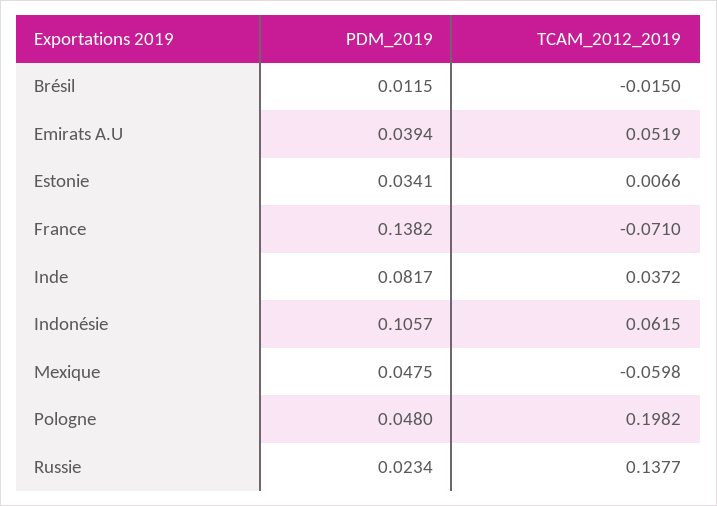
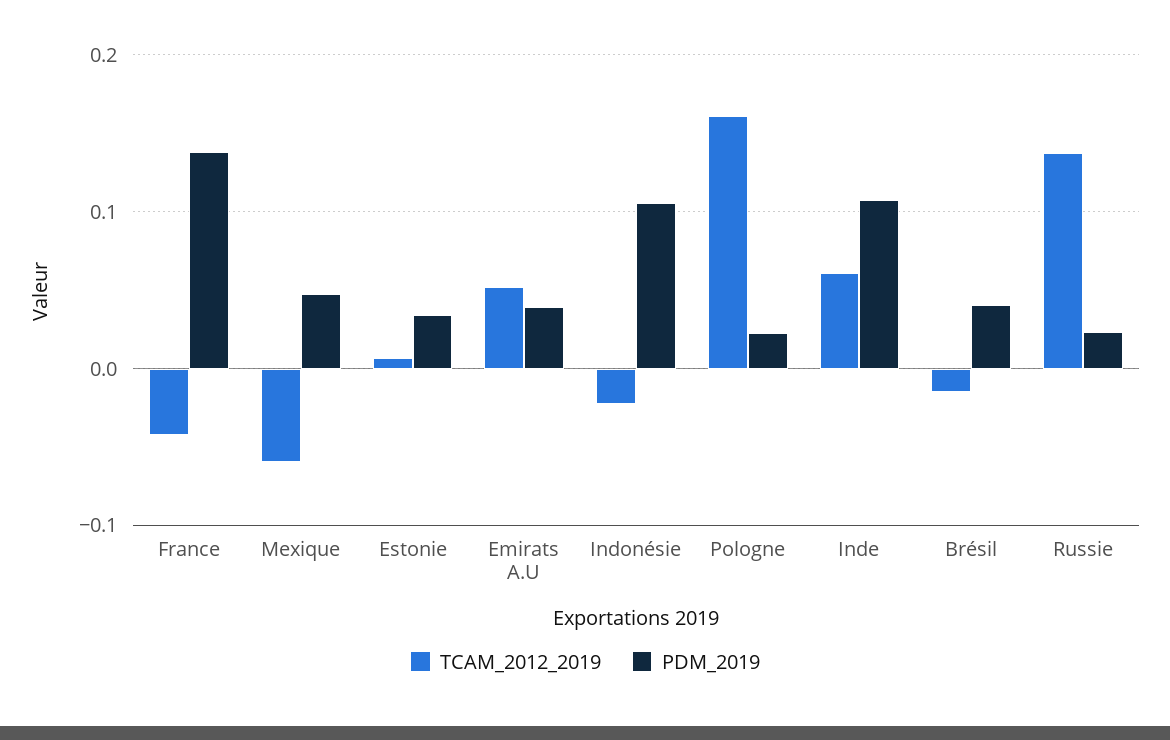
PDM_2019, Brésil: 0.0115 -> 0.04
TCAM_2012_2019, France: -0.071 -> -0.04
PDM_2019, Inde: 0.0817 -> 0.11
TCAM_2012_2019, Inde: 0.0372 -> 0.06
TCAM_2012_2019, Indonésie: 0.0615 -> -0.02
PDM_2019, Pologne: 0.048 -> 0.02
TCAM_2012_2019, Pologne: 0.1982 -> 0.16

